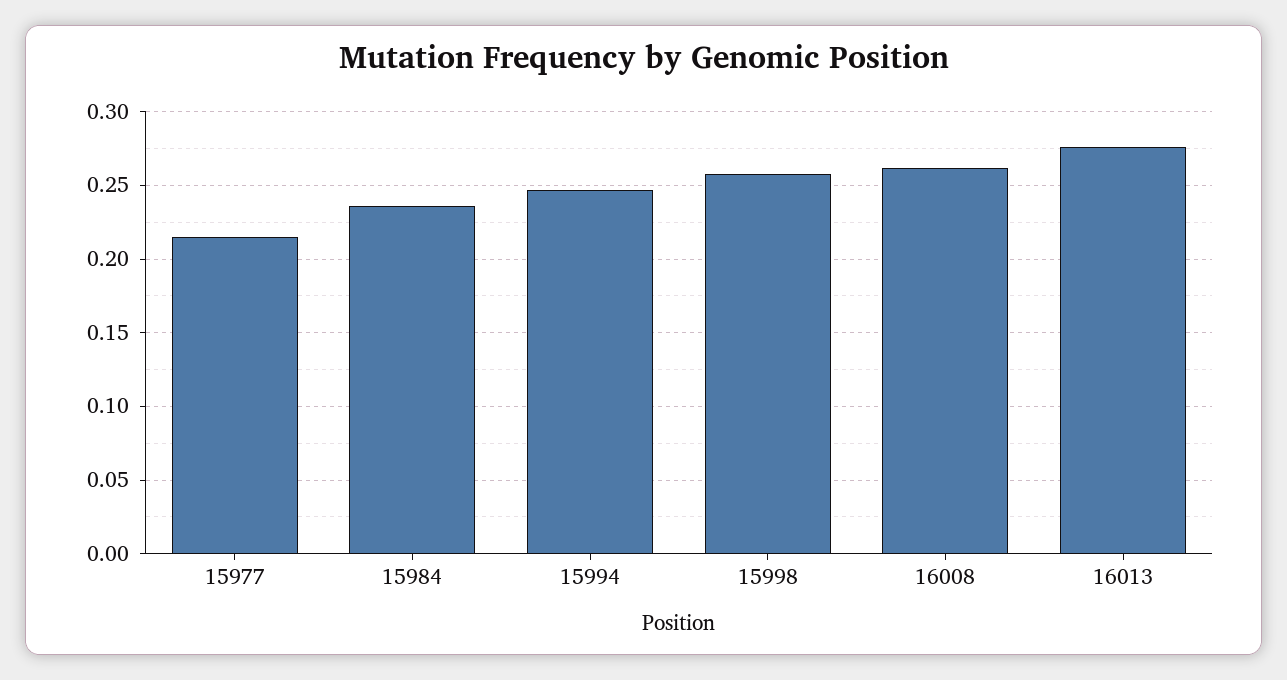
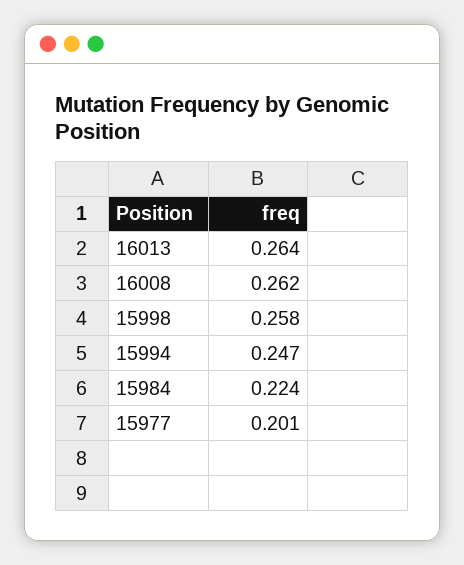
15977: 0.215 -> 0.201
15984: 0.235 -> 0.224
16013: 0.275 -> 0.264

